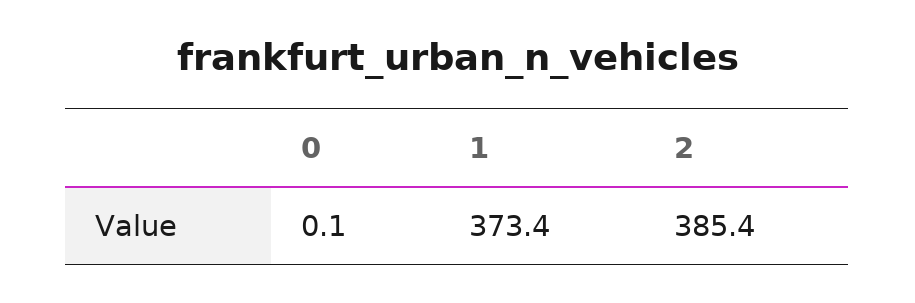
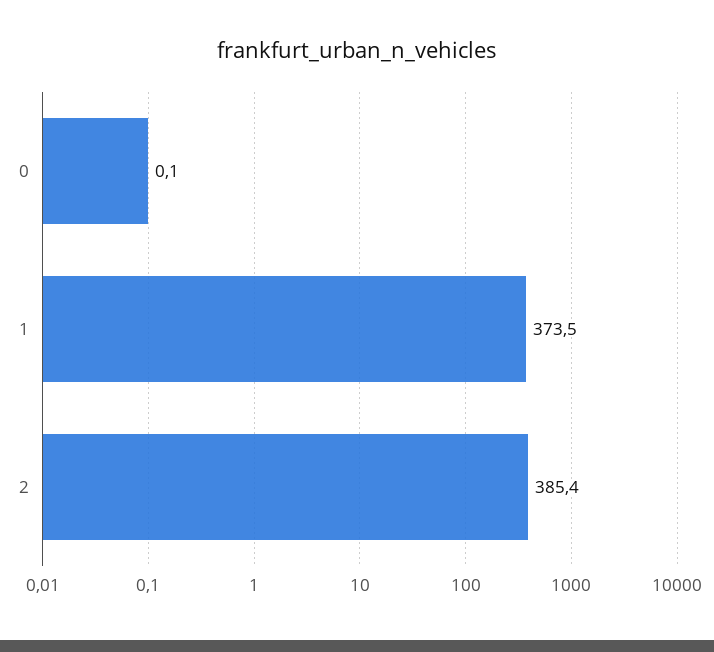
1: 373.4 -> 373.5

